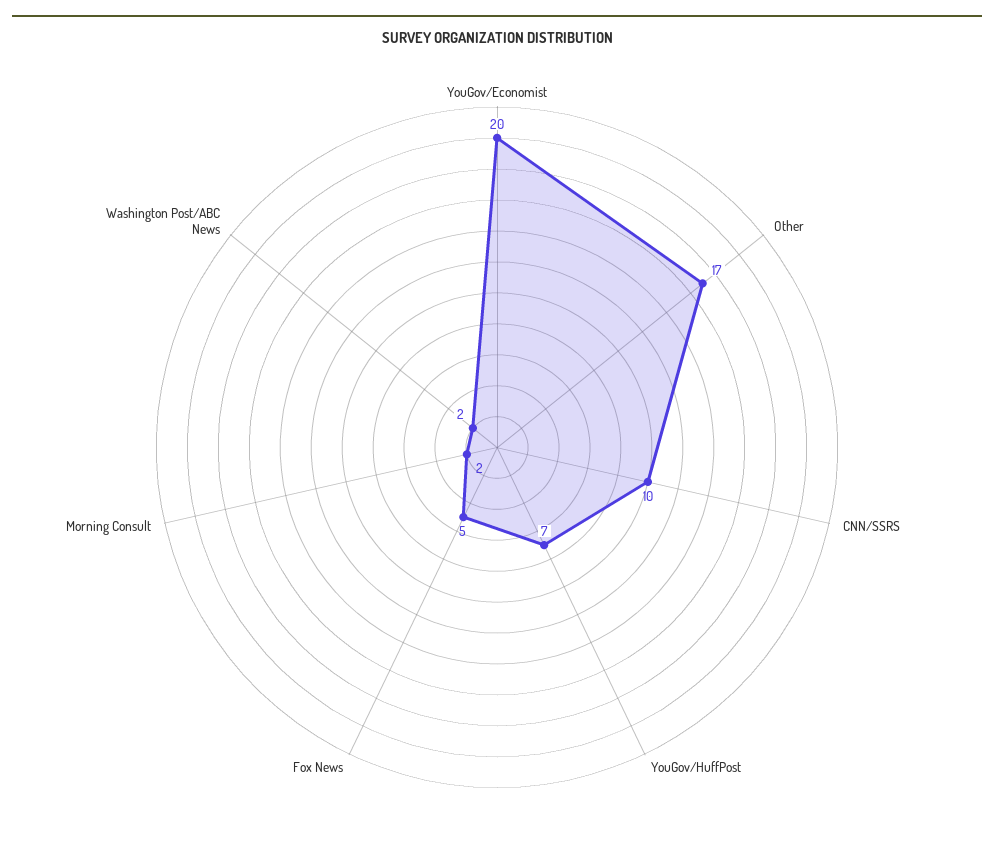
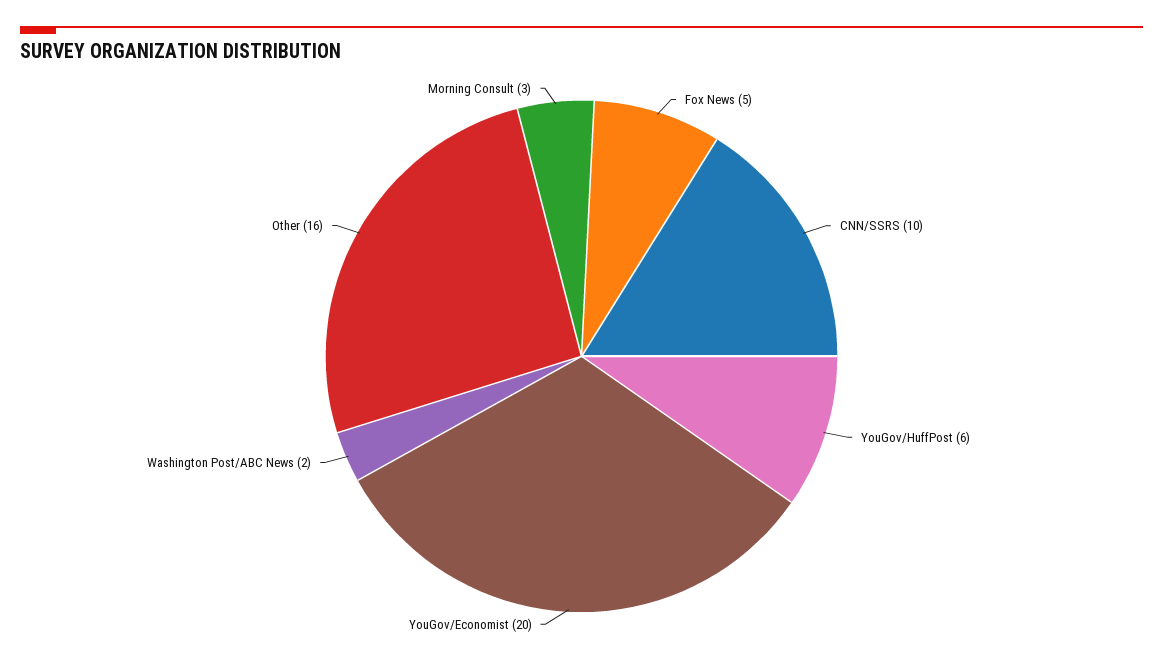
Other: 17 -> 16
YouGov/HuffPost: 7 -> 6
Morning Consult: 2 -> 3

